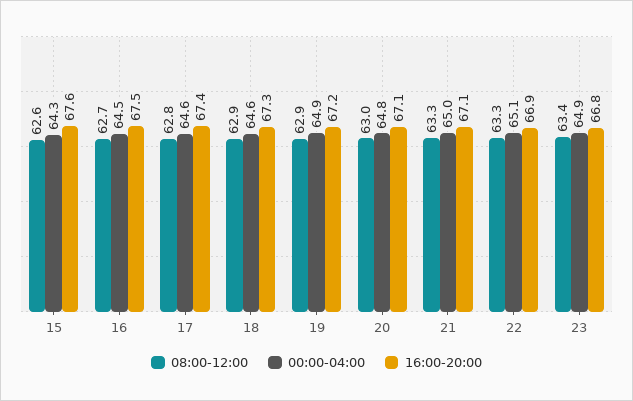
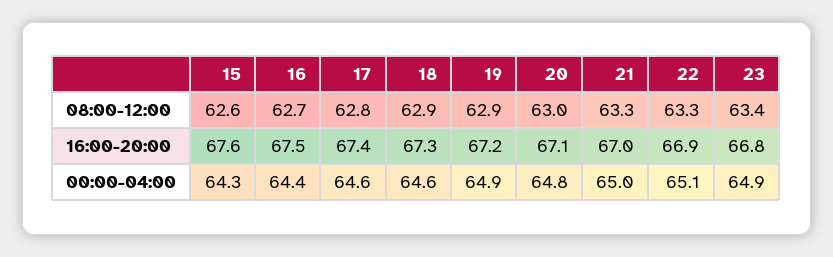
00:00-04:00, 16: 64.5 -> 64.4
16:00-20:00, 21: 67.1 -> 67

